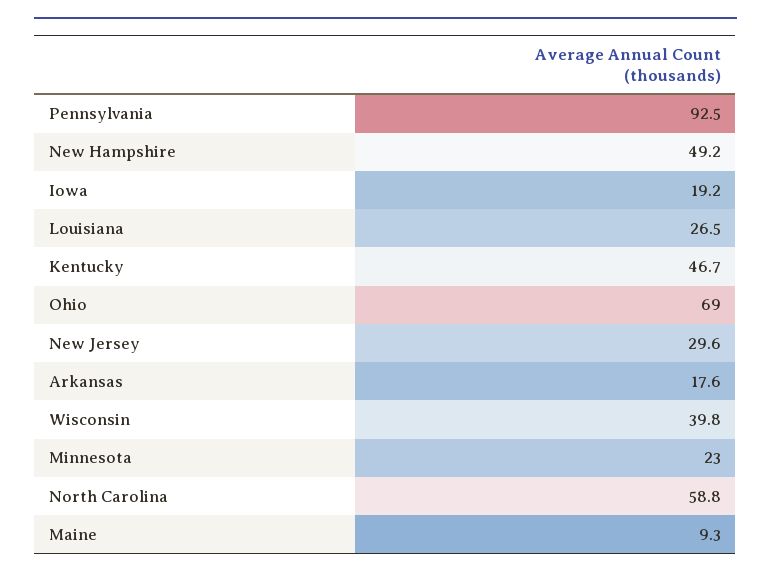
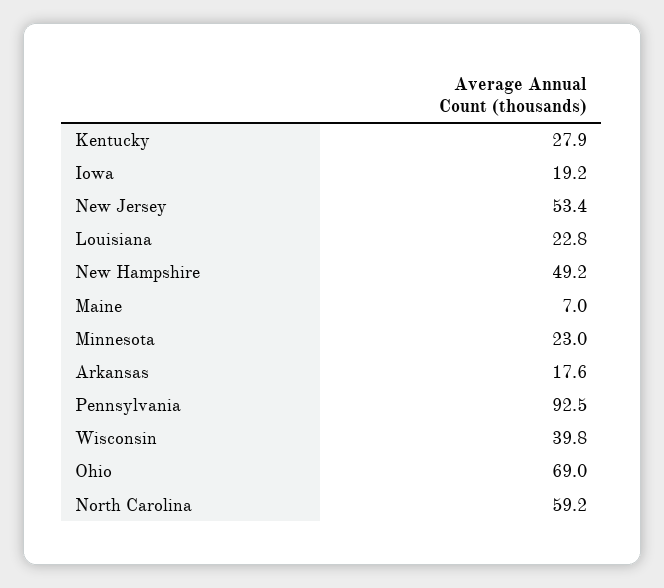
Louisiana: 26.5 -> 22.8
Kentucky: 46.7 -> 27.9
New Jersey: 29.6 -> 53.4
North Carolina: 58.8 -> 59.2
Maine: 9.3 -> 7

